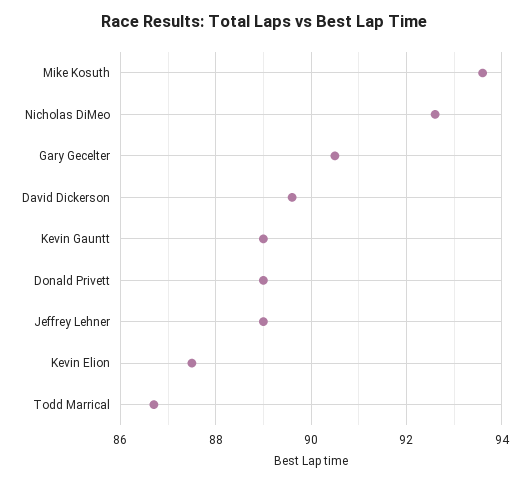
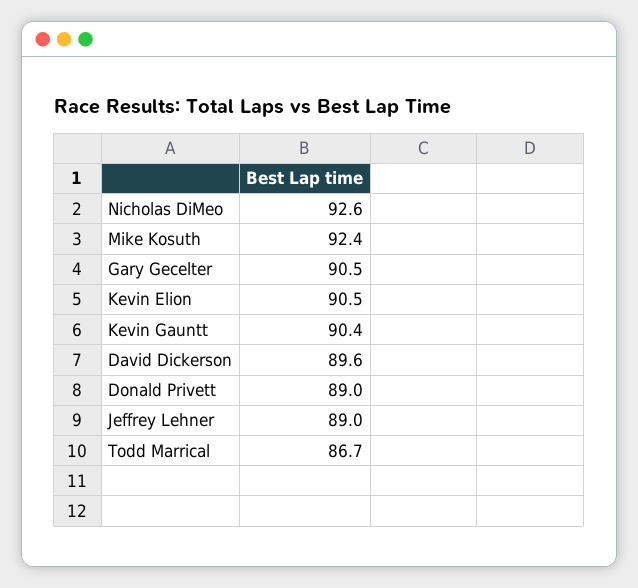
Mike Kosuth: 93.5 -> 92.4
Kevin Gauntt: 89 -> 90.4
Kevin Elion: 87.5 -> 90.5

